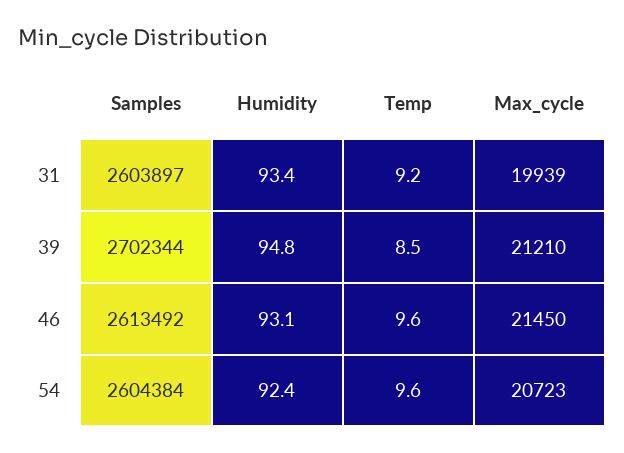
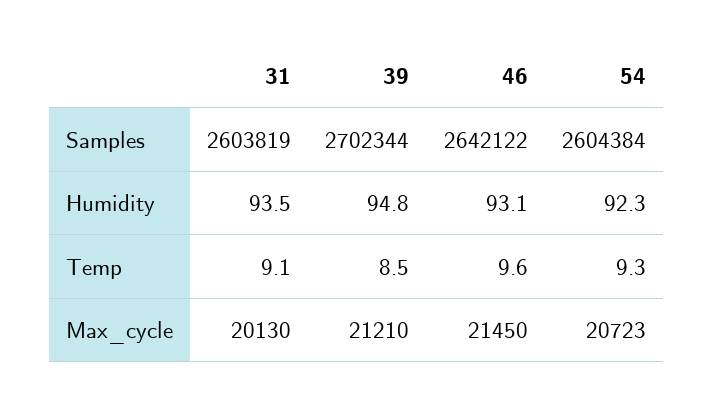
Samples, 31: 2603897 -> 2603819
Humidity, 31: 93.4 -> 93.5
Temp, 31: 9.2 -> 9.1
Max_cycle, 31: 19939 -> 20130
Samples, 46: 2613492 -> 2642122
Humidity, 54: 92.4 -> 92.3
Temp, 54: 9.6 -> 9.3

